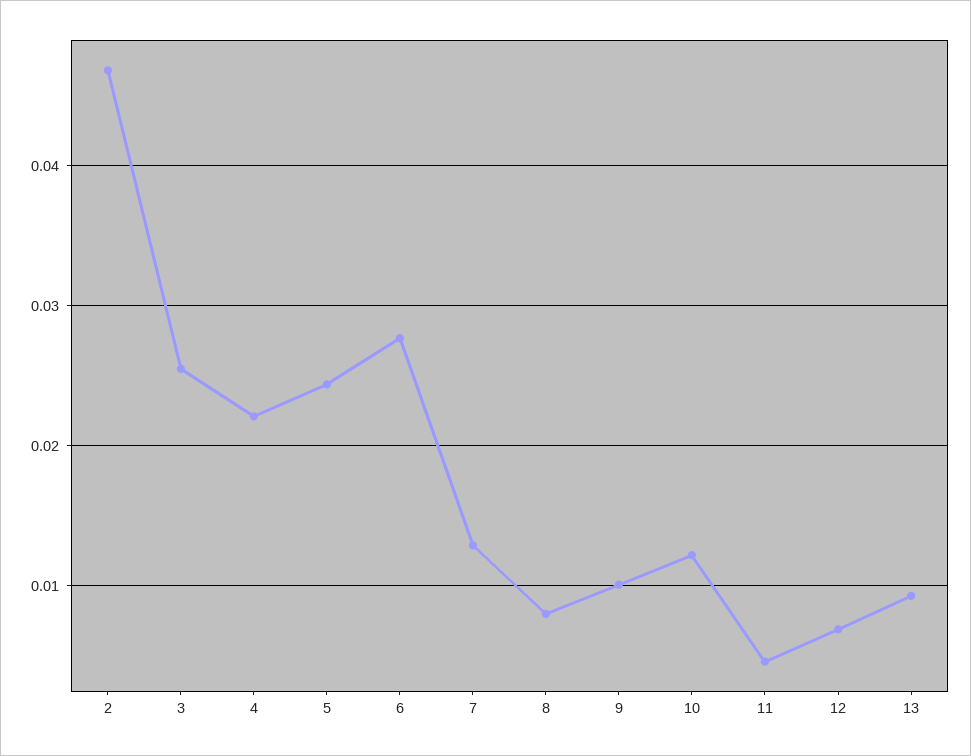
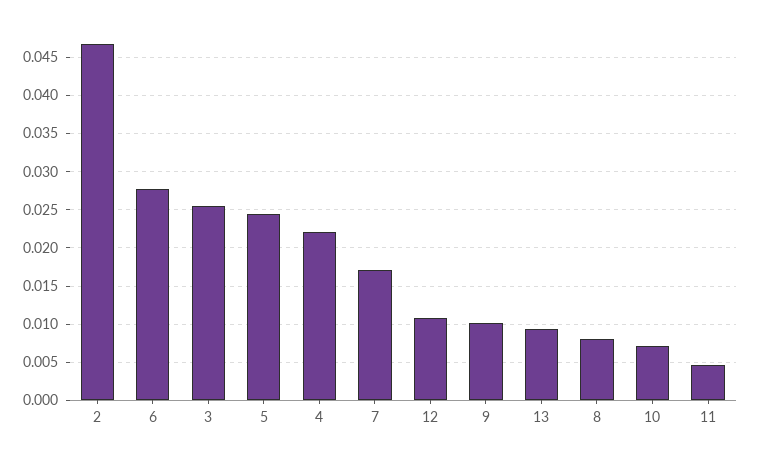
7: 0.013 -> 0.017
10: 0.012 -> 0.007
12: 0.007 -> 0.011

